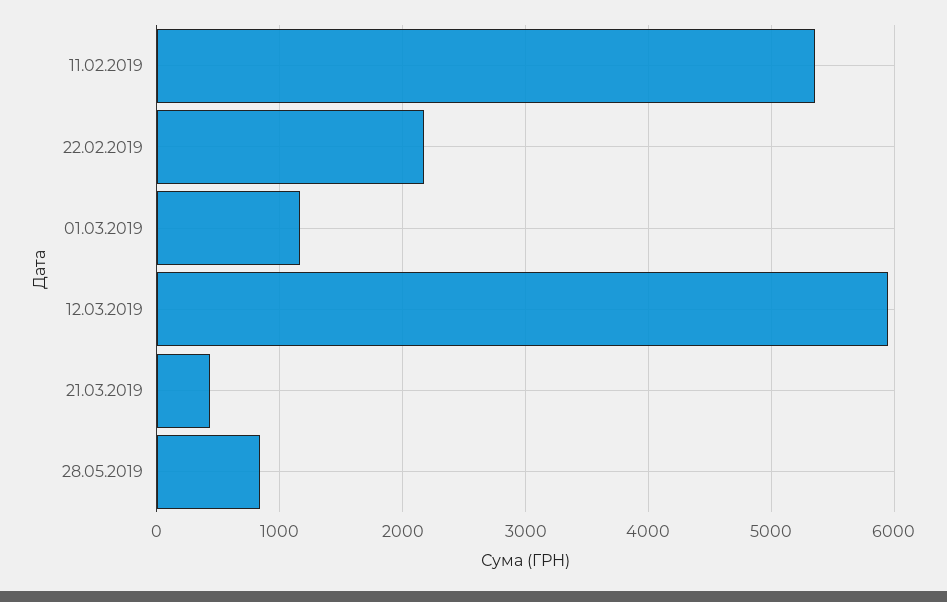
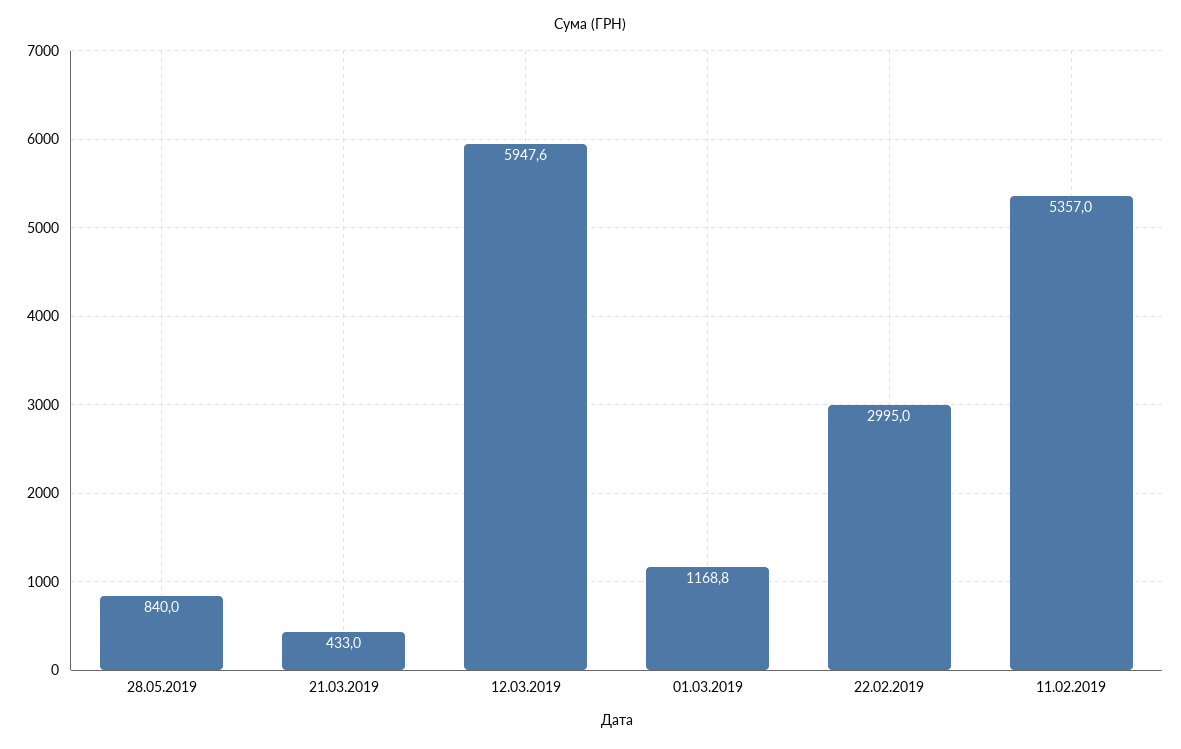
22.02.2019: 2200 -> 2995

